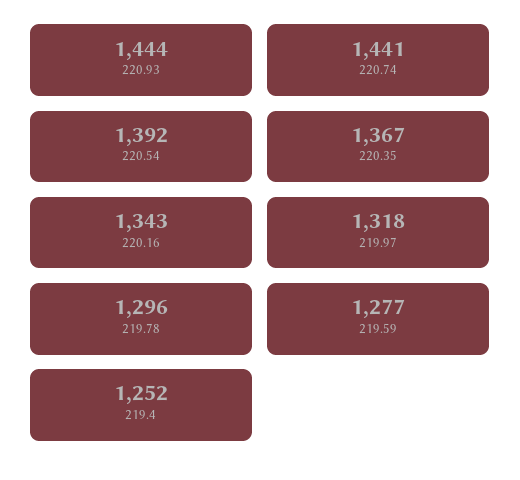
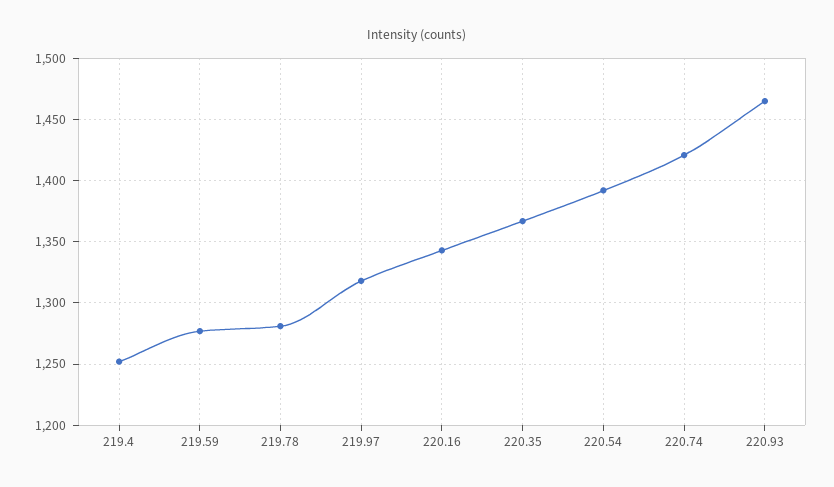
220.93: 1444 -> 1465
220.74: 1441 -> 1420
219.78: 1296 -> 1280

